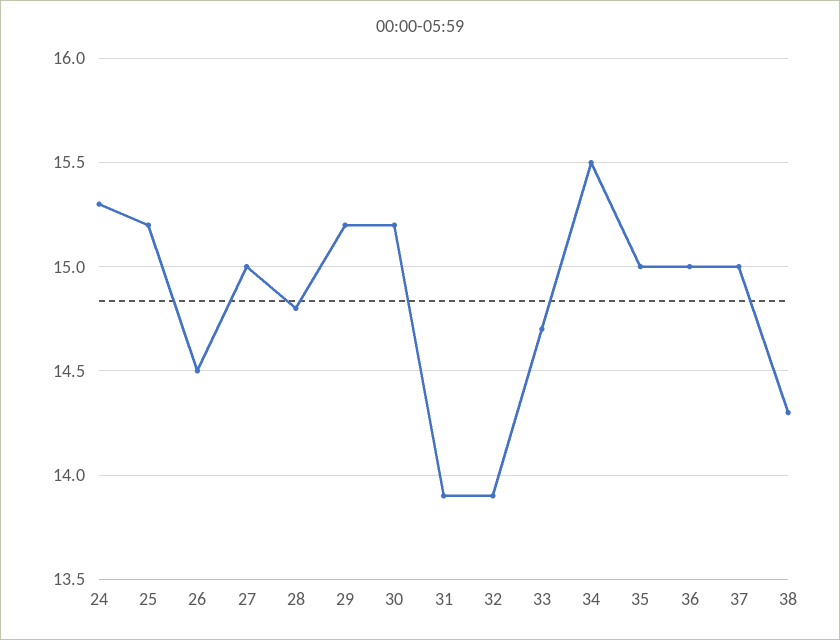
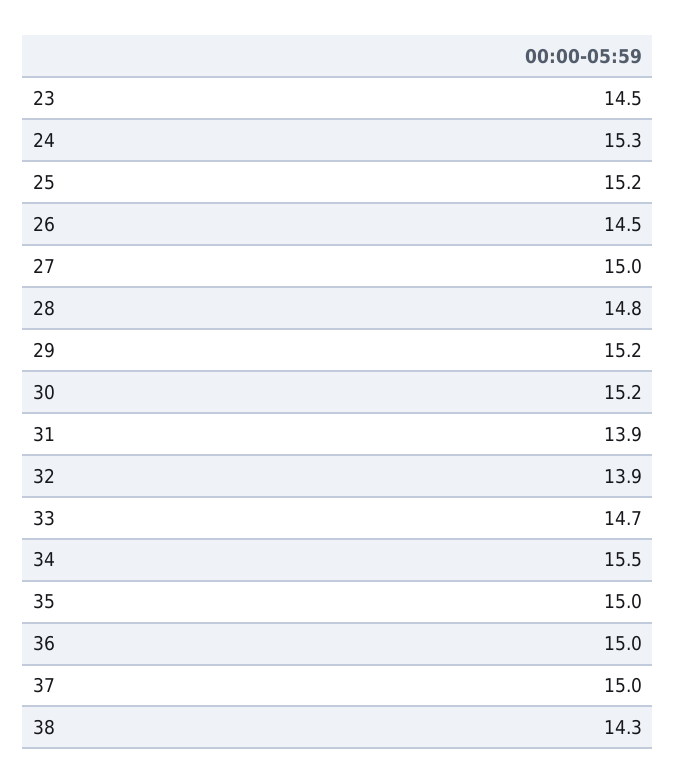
23: none -> 14.5

